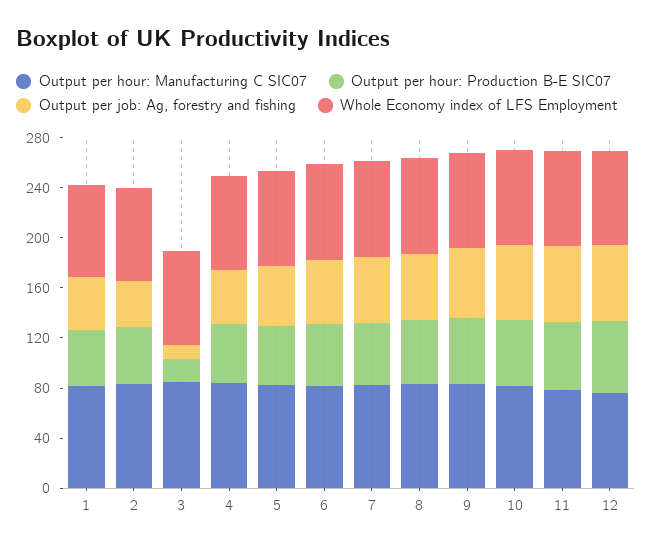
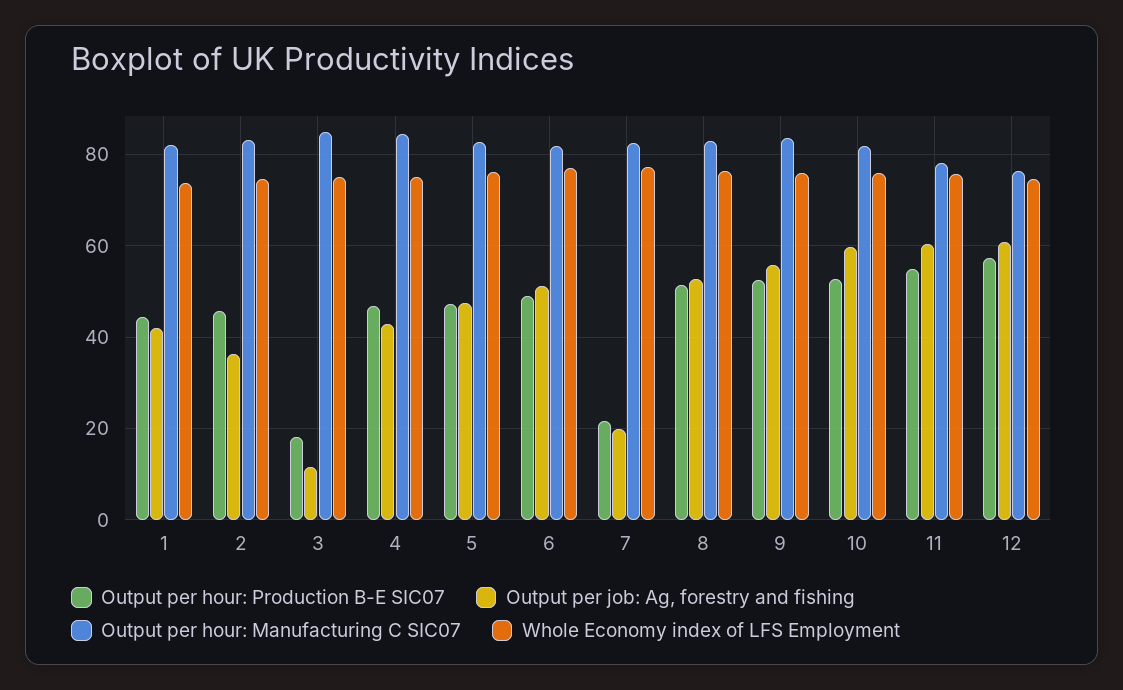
Output per hour: Production B-E SIC07, 7: 50 -> 22
Output per job: Ag, forestry and fishing, 7: 50 -> 20

